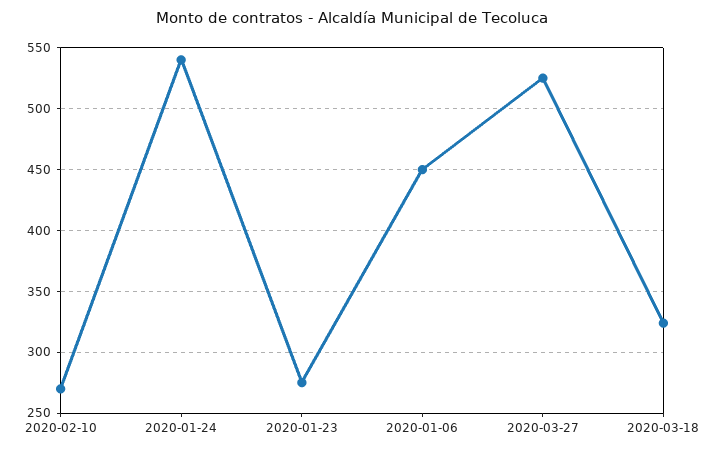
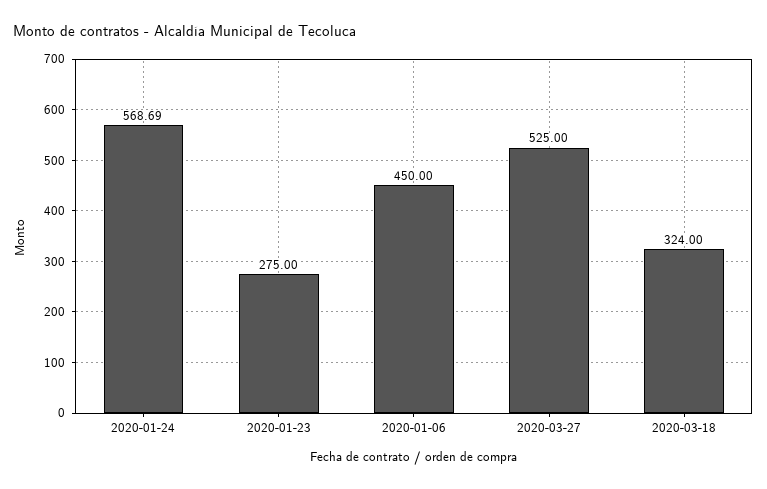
2020-02-10: 270 -> none
2020-01-24: 540 -> 568.69

